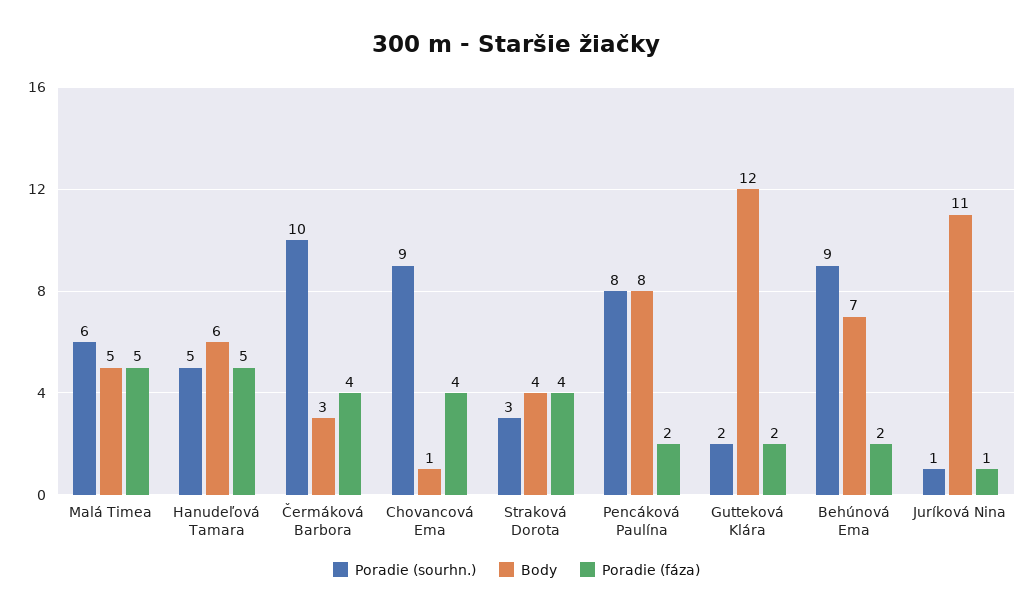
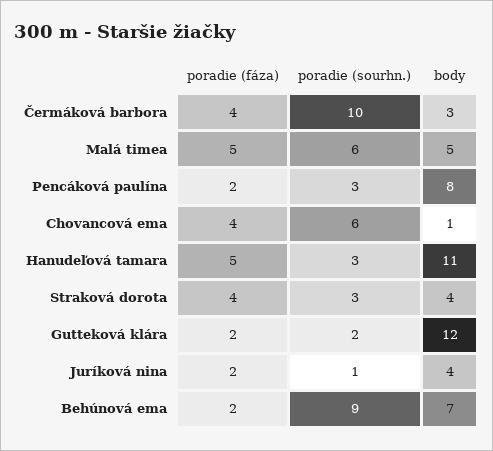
Poradie (sourhn.), Hanudeľová Tamara: 5 -> 3
Body, Hanudeľová Tamara: 6 -> 11
Poradie (sourhn.), Chovancová Ema: 9 -> 6
Poradie (sourhn.), Pencáková Paulína: 8 -> 3
Body, Juríková Nina: 11 -> 4
Poradie (fáza), Juríková Nina: 1 -> 2

